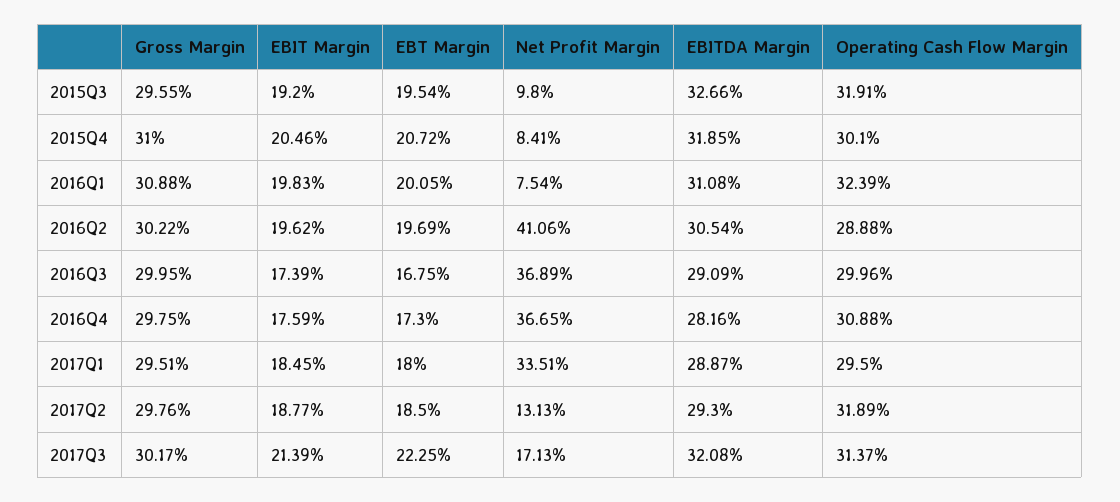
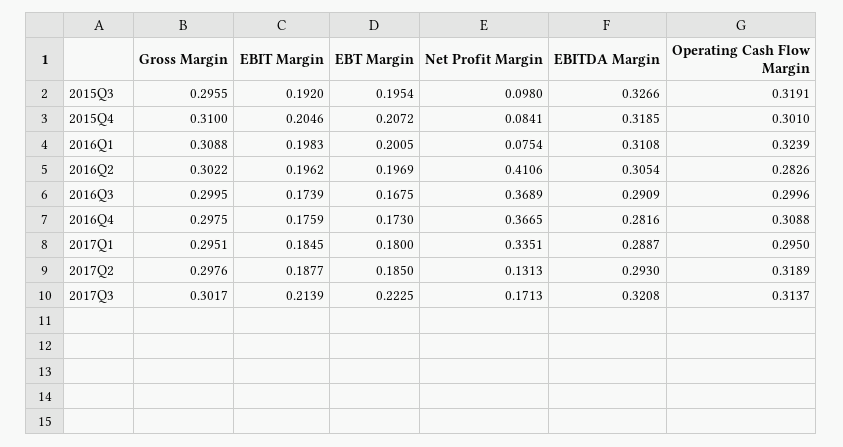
Operating Cash Flow Margin, 2016Q2: 0.2888 -> 0.2826

